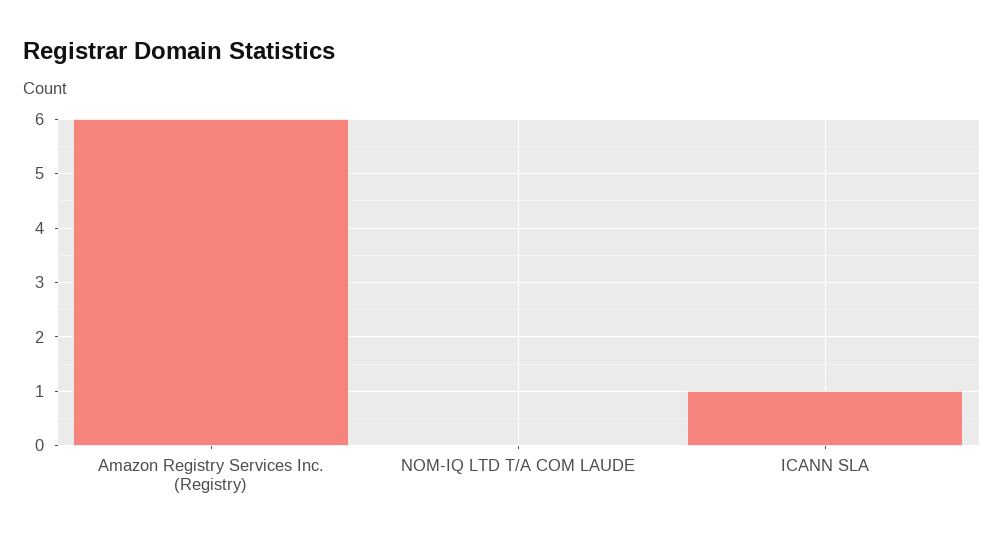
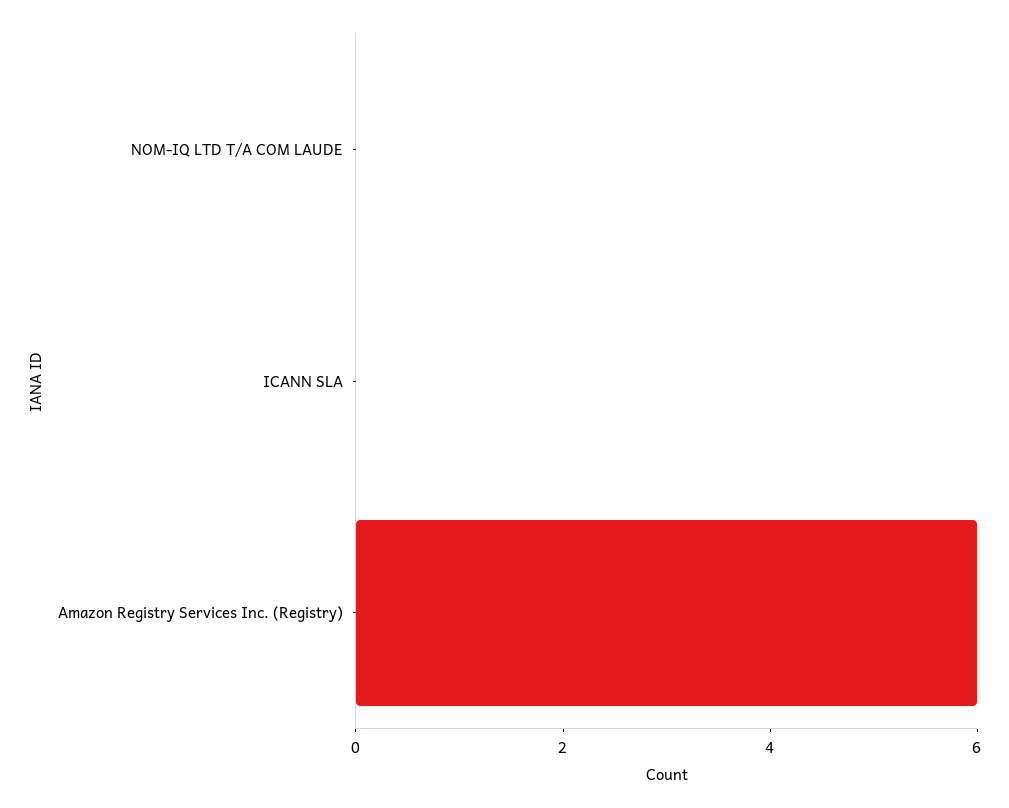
ICANN SLA: 1 -> 0

